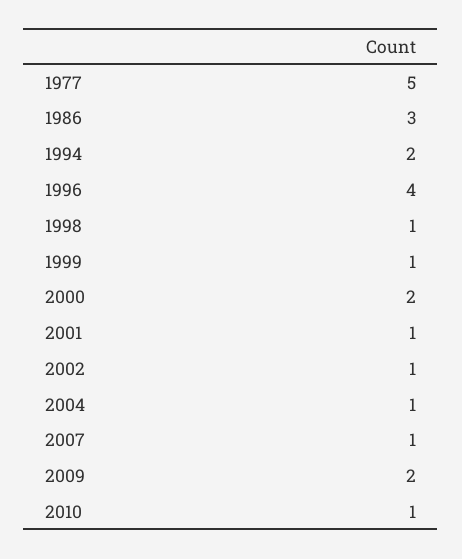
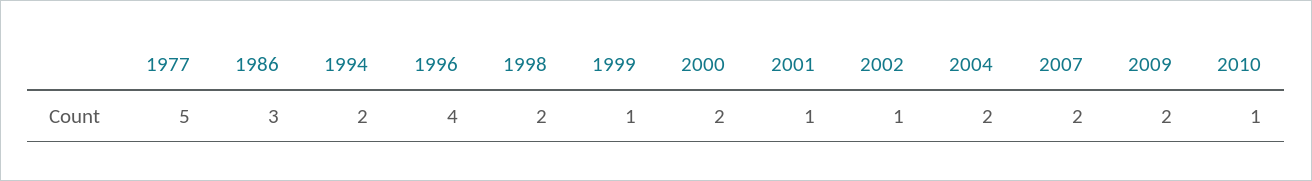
1998: 1 -> 2
2004: 1 -> 2
2007: 1 -> 2

